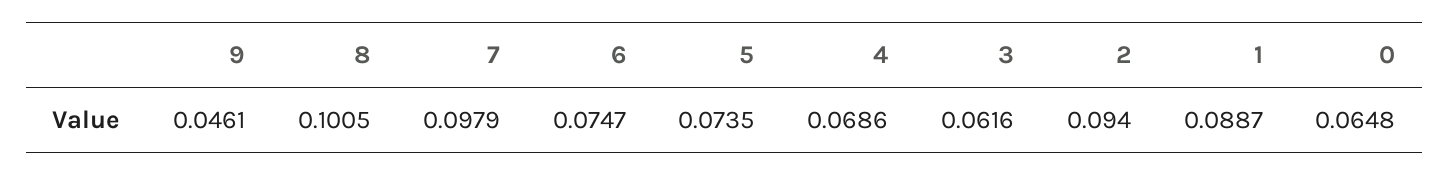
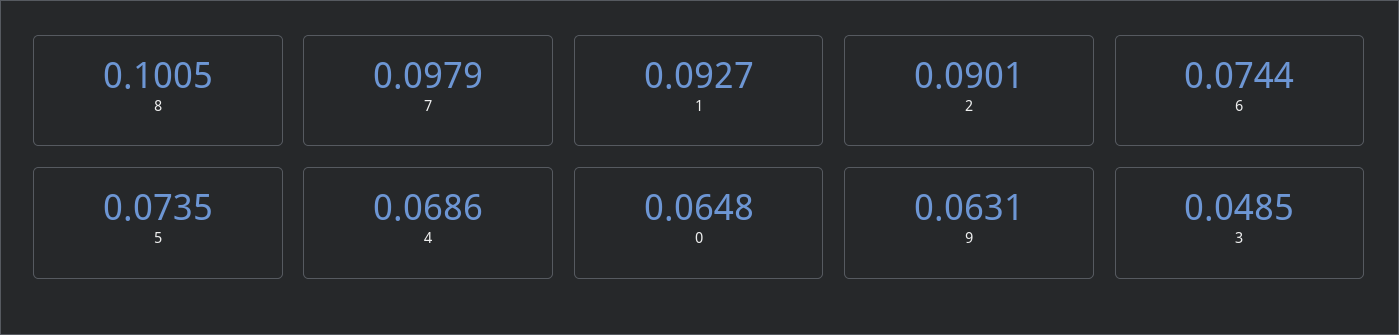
9: 0.0461 -> 0.0631
6: 0.0747 -> 0.0744
3: 0.0616 -> 0.0485
2: 0.094 -> 0.0901
1: 0.0887 -> 0.0927

